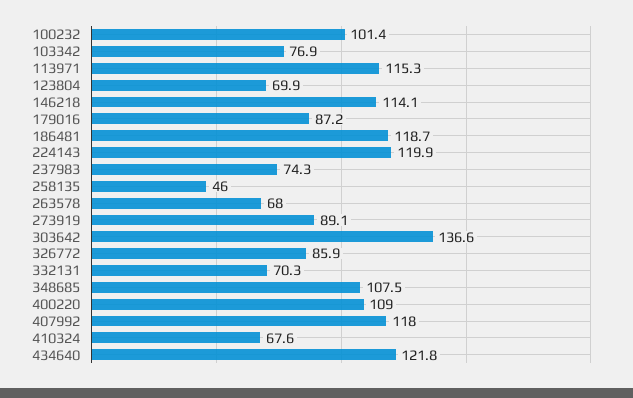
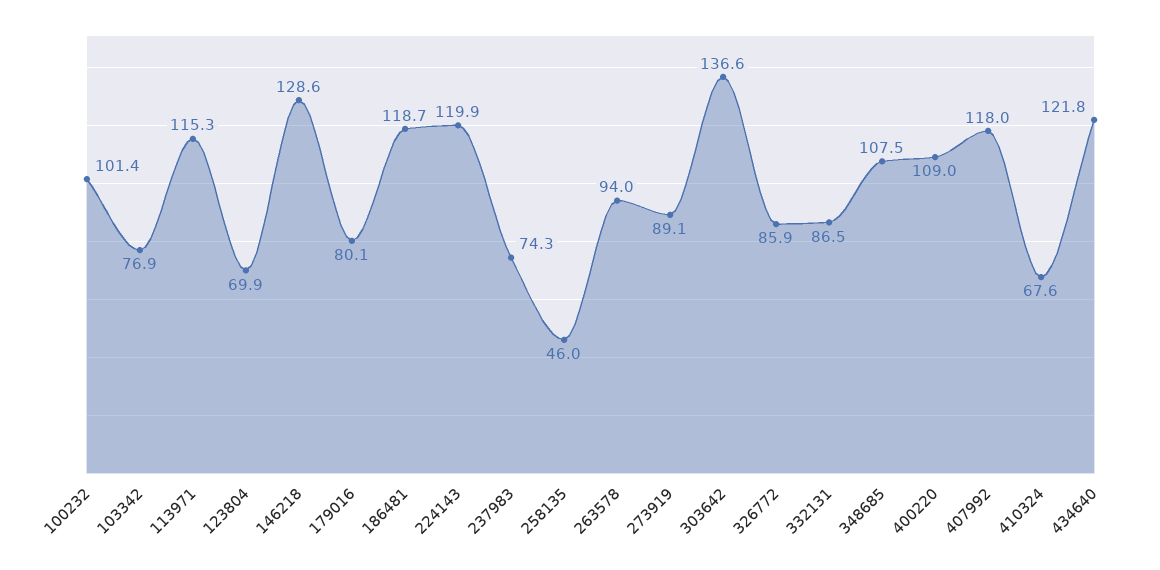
146218: 114.1 -> 128.6
179016: 87.2 -> 80.1
263578: 68 -> 94
332131: 70.3 -> 86.5

